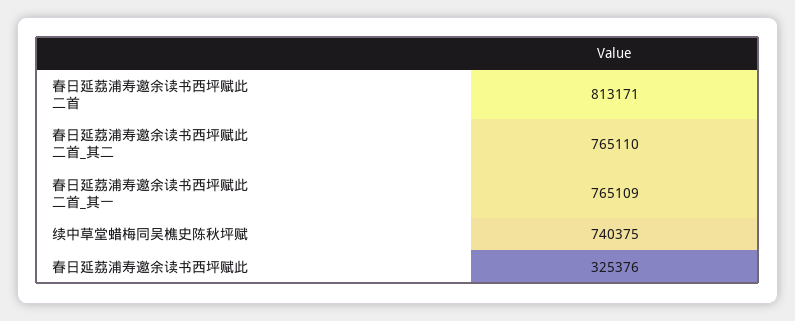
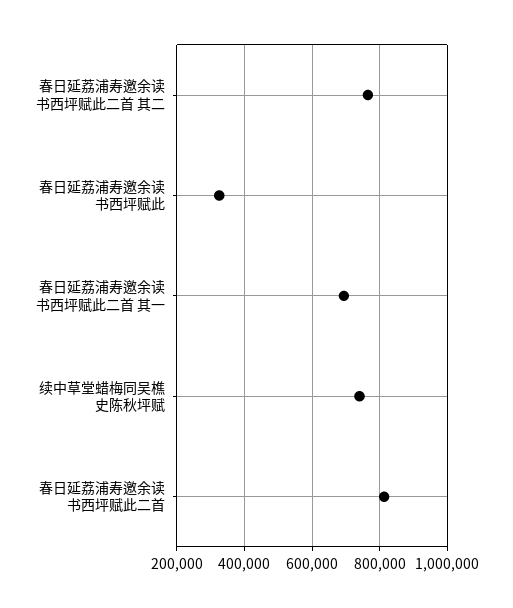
春日延荔浦寿邀余读书西坪赋此二首_其一: 765109 -> 700000

